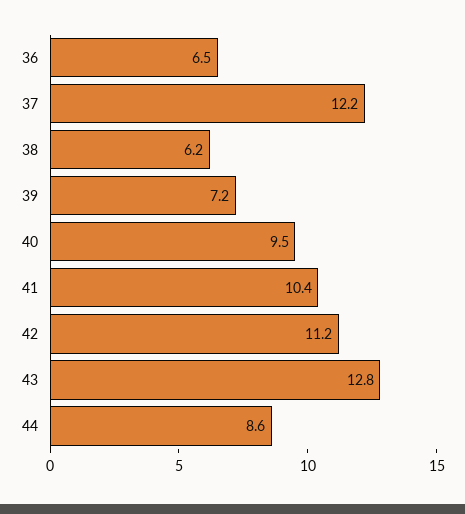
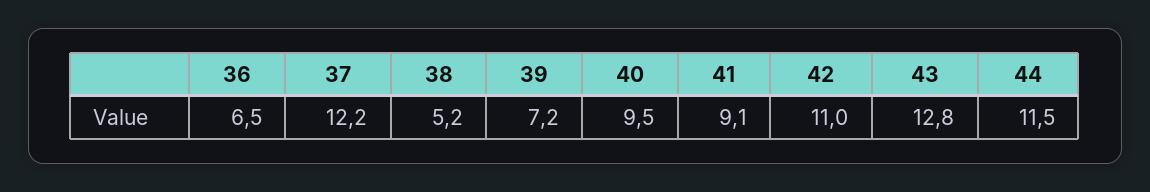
38: 6.2 -> 5.2
41: 10.4 -> 9.1
42: 11.2 -> 11
44: 8.6 -> 11.5

